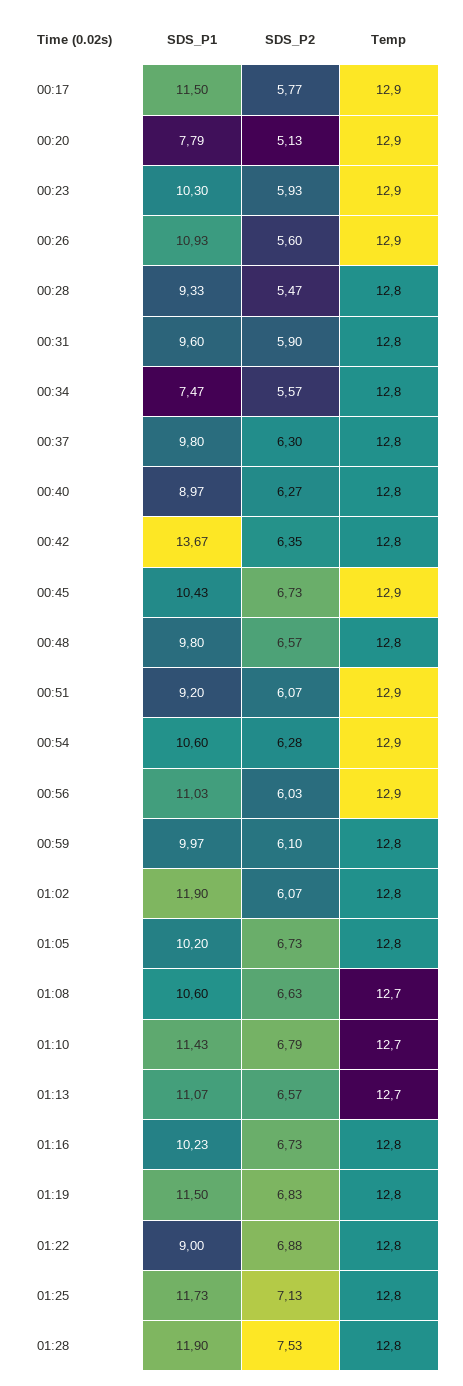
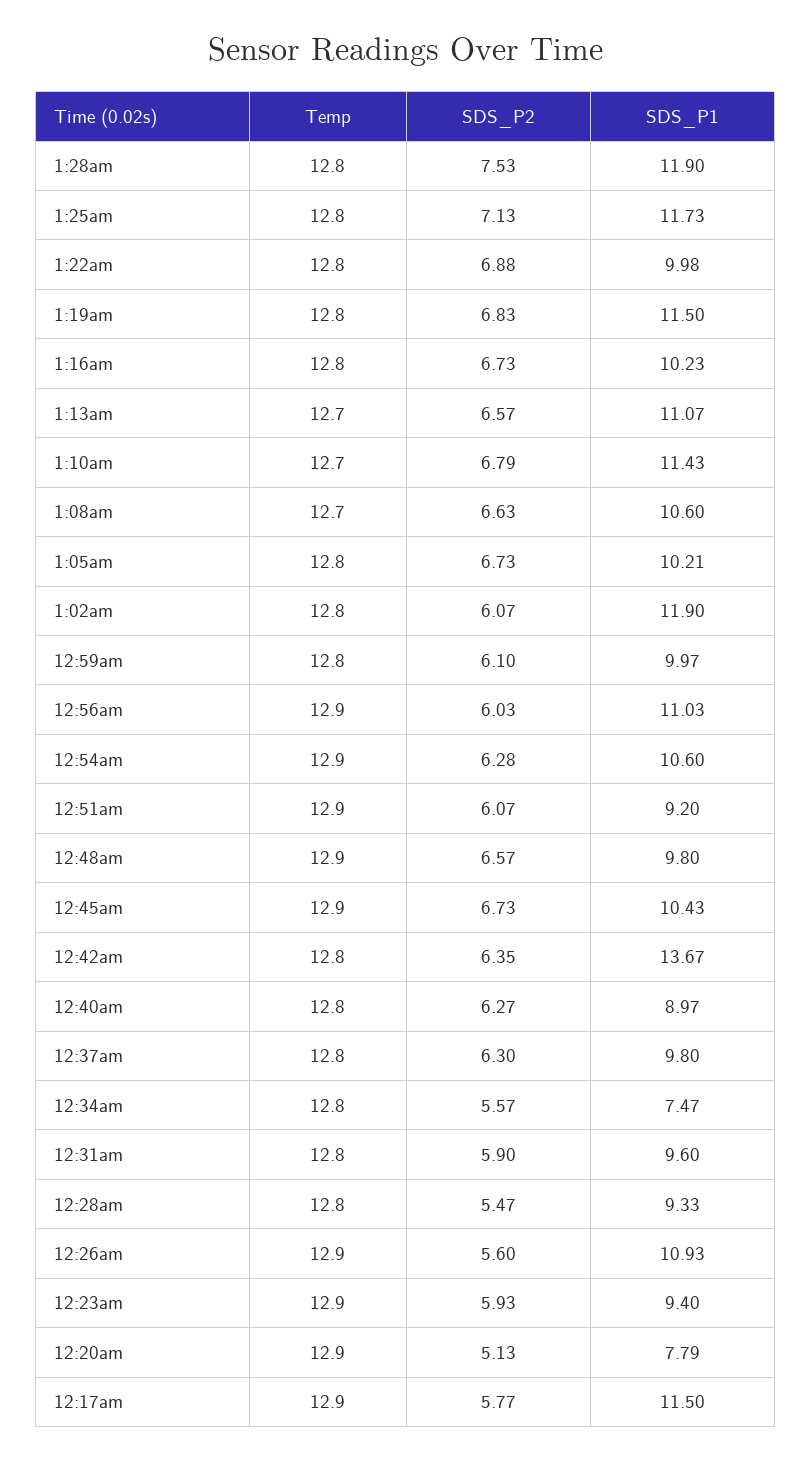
SDS_P1, 00:23: 10.3 -> 9.4
Temp, 00:48: 12.8 -> 12.9
SDS_P1, 01:05: 10.2 -> 10.21
SDS_P1, 01:22: 9 -> 9.98

